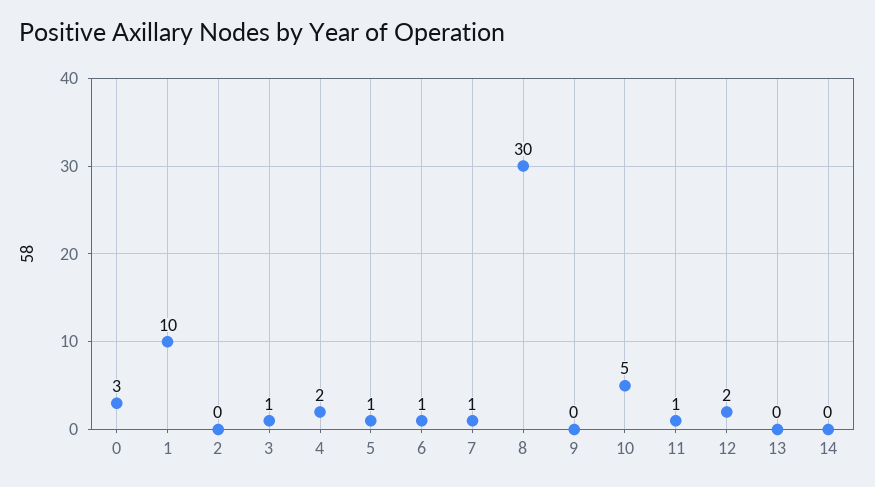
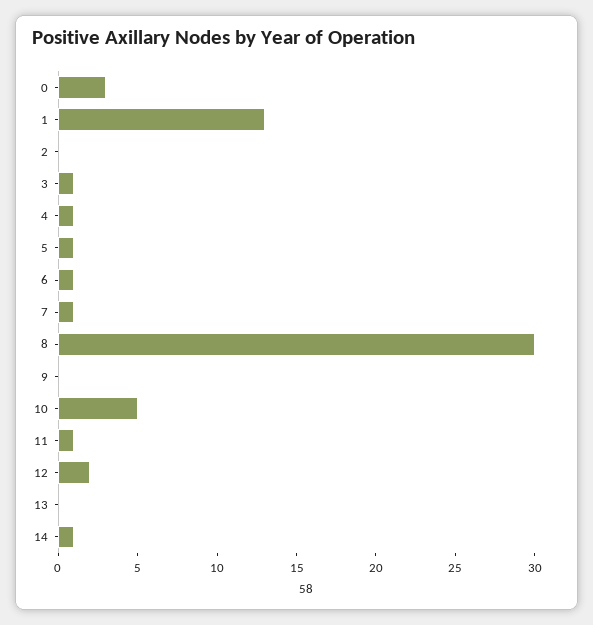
1: 10 -> 13
4: 2 -> 1
14: 0 -> 1

